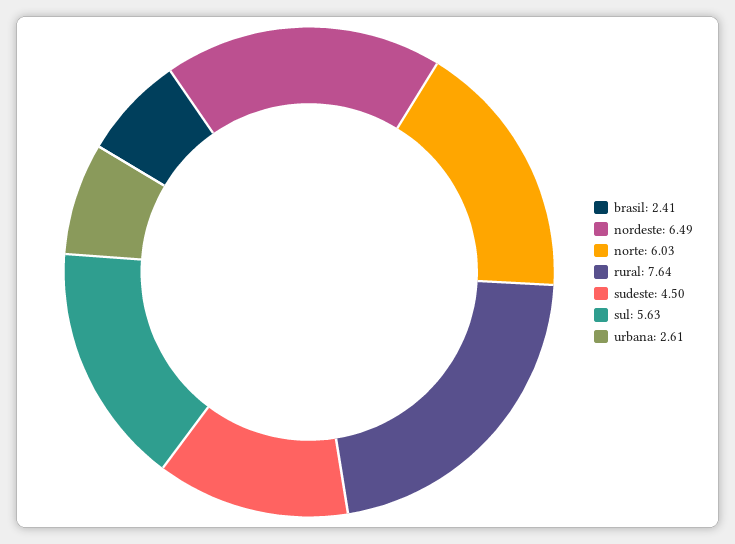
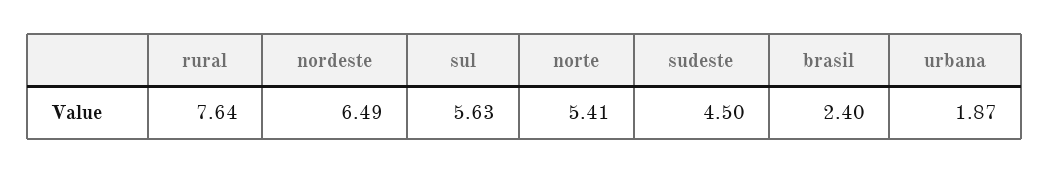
brasil: 2.41 -> 2.4
norte: 6.03 -> 5.41
urbana: 2.61 -> 1.87

